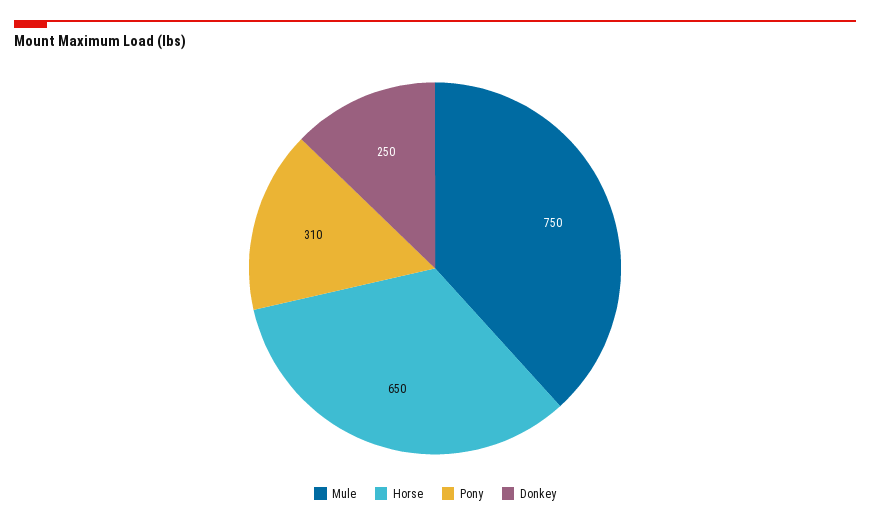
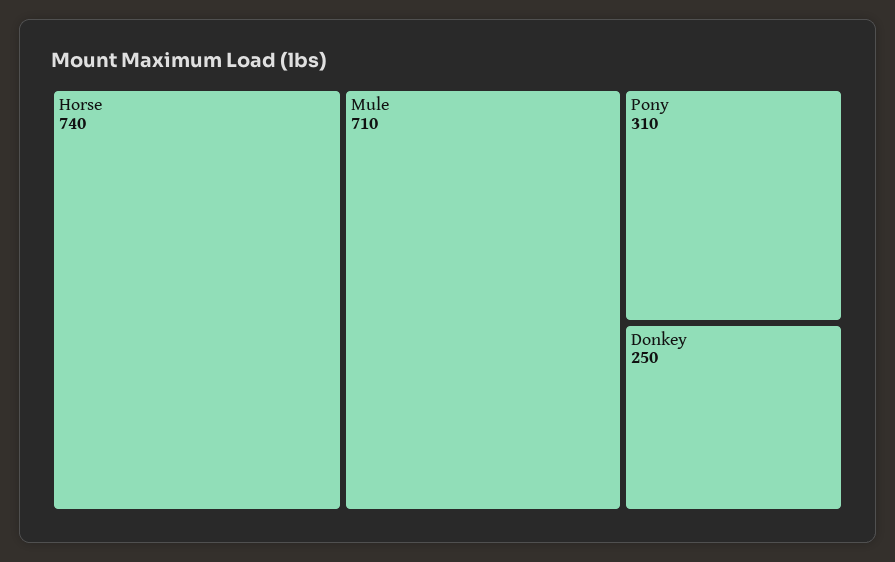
Mule: 750 -> 710
Horse: 650 -> 740

